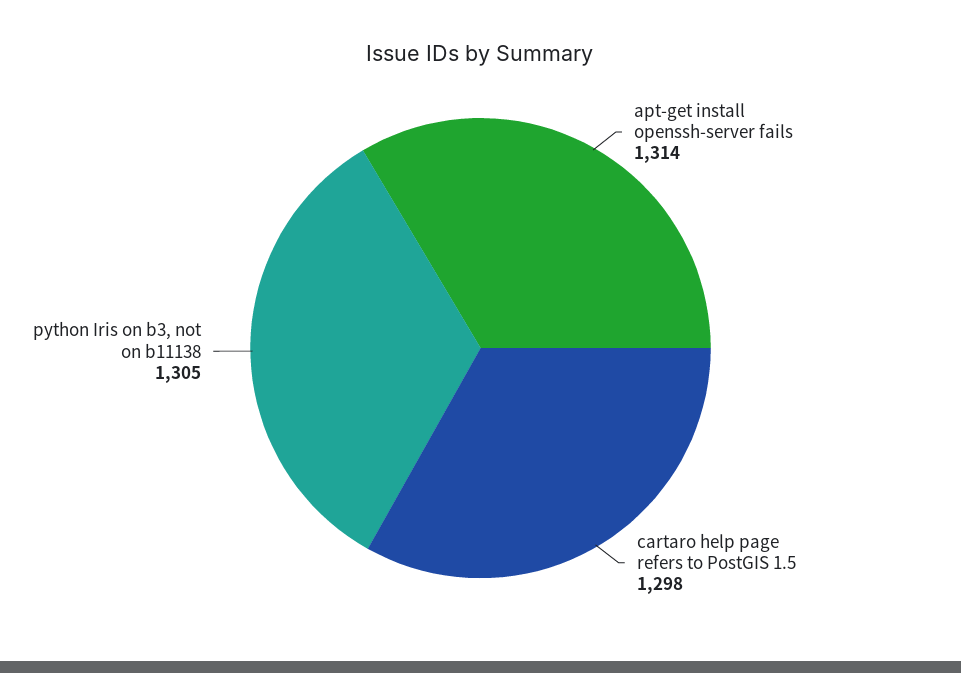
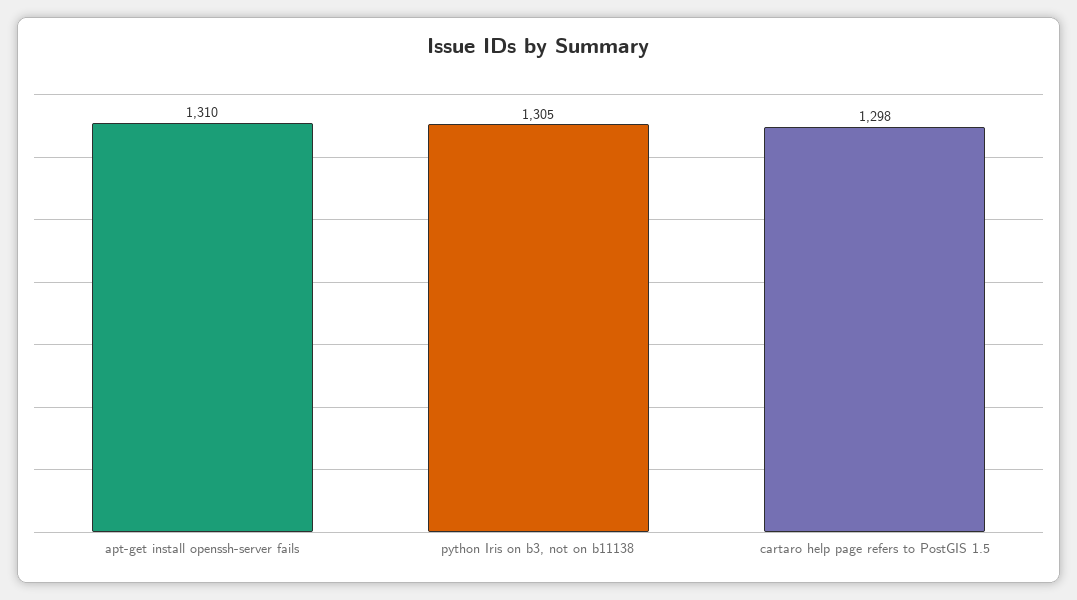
apt-get install openssh-server fails: 1314 -> 1310

